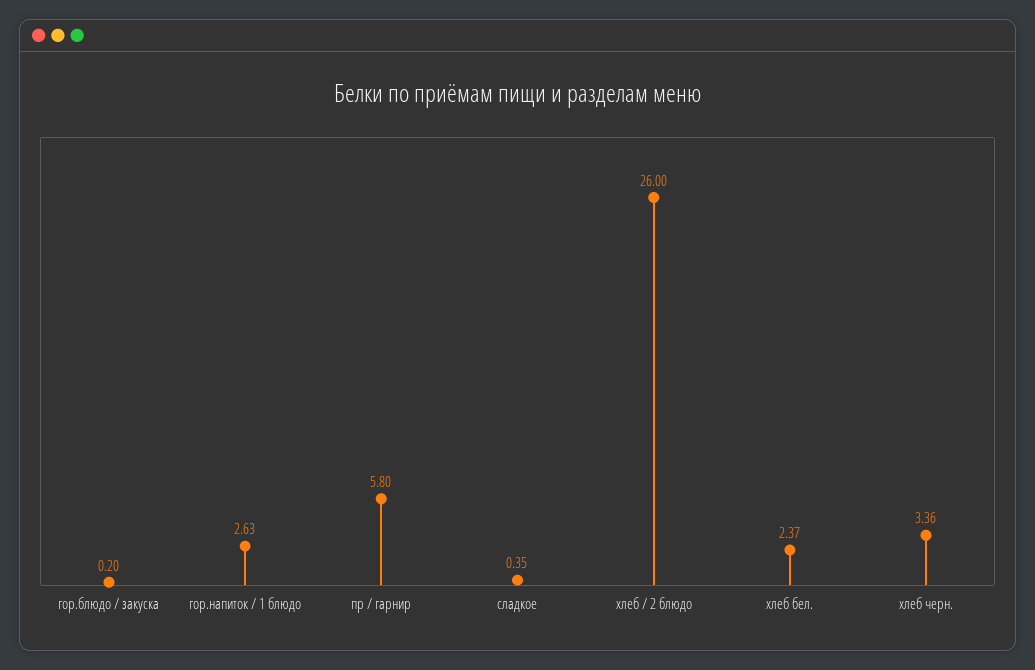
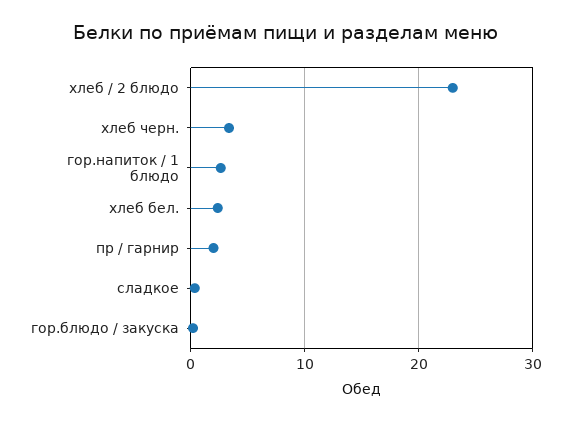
пр / гарнир: 5.8 -> 2
хлеб / 2 блюдо: 26 -> 23

